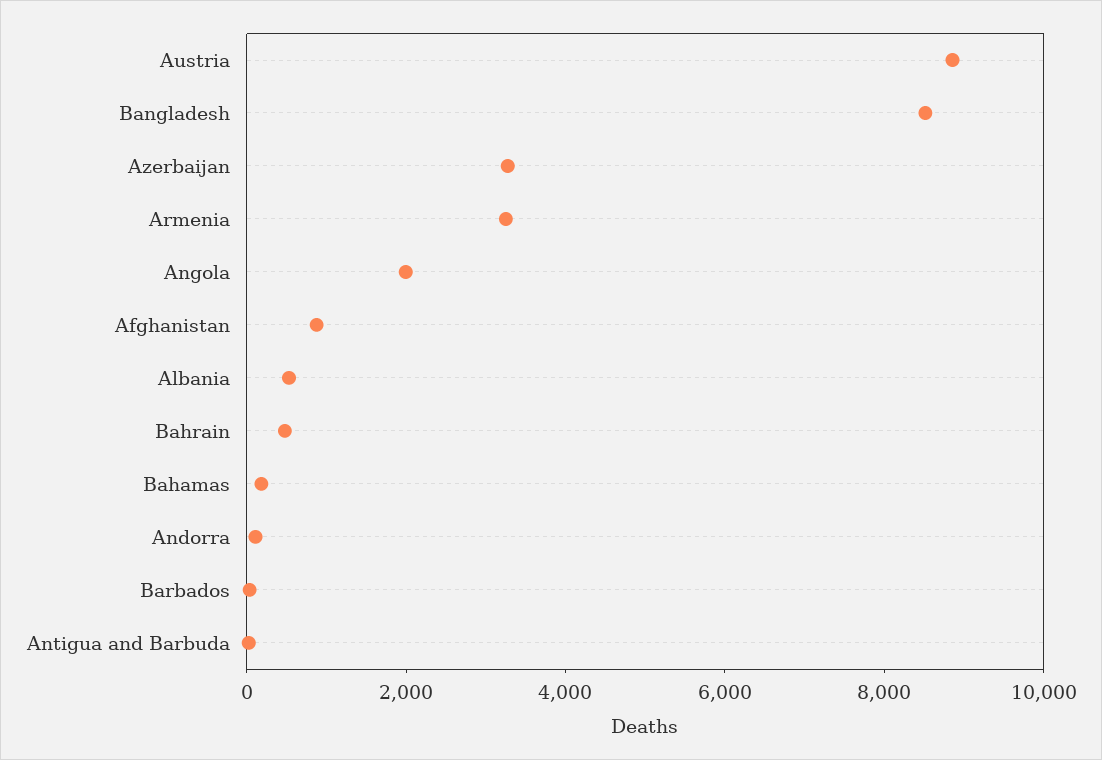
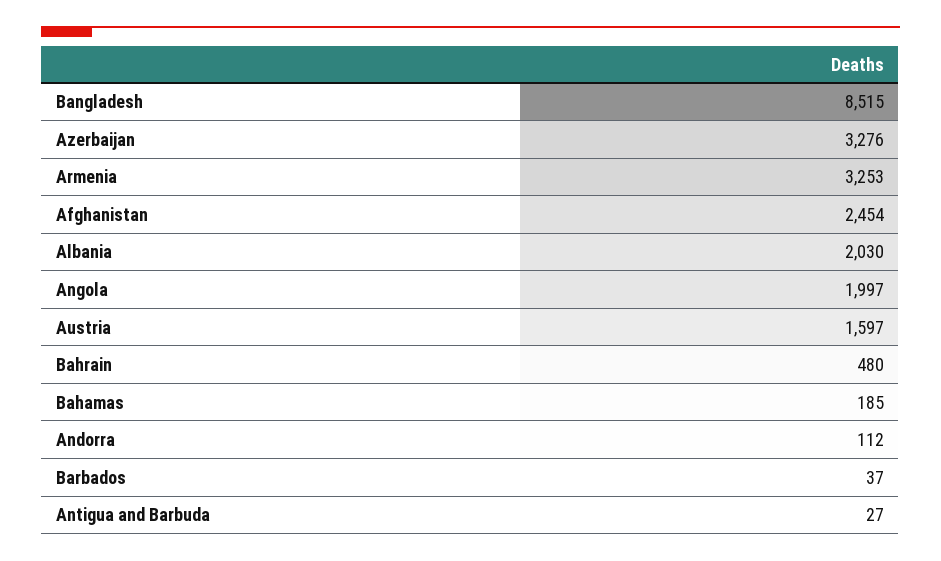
Austria: 9000 -> 1597
Afghanistan: 1000 -> 2454
Albania: 500 -> 2030

